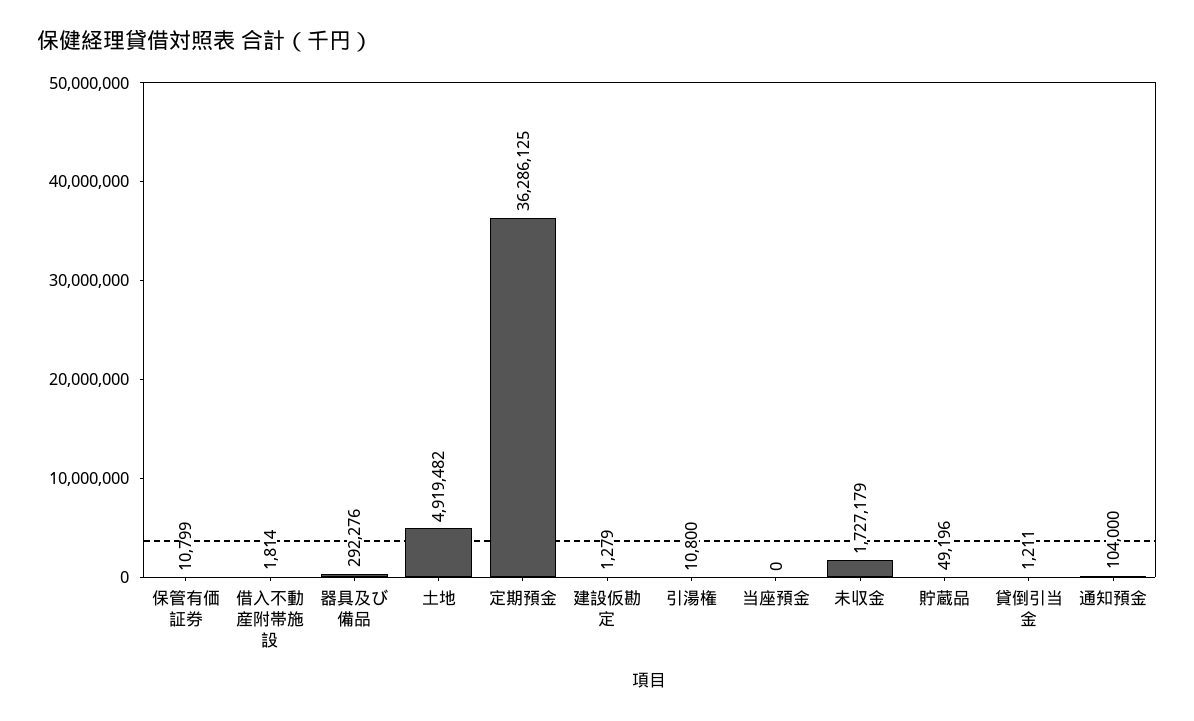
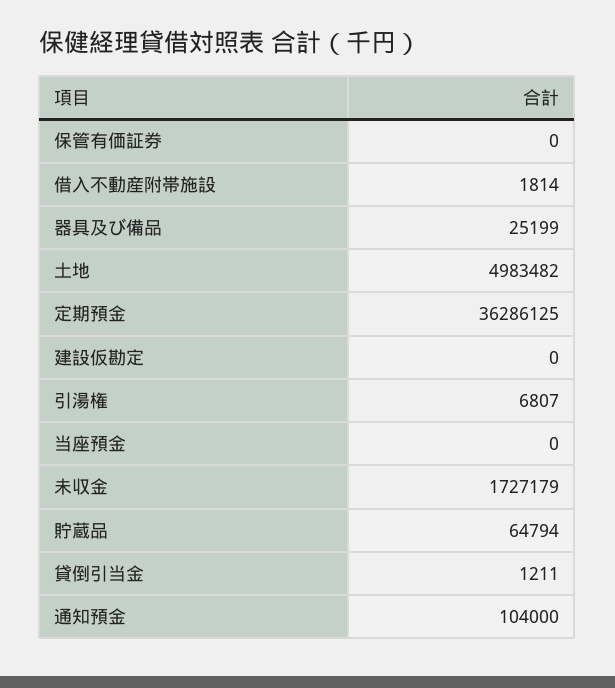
保管有価証券: 10799 -> 0
器具及び備品: 292276 -> 25199
土地: 4919482 -> 4983482
建設仮勘定: 1279 -> 0
引湯権: 10800 -> 6807
貯蔵品: 49196 -> 64794

